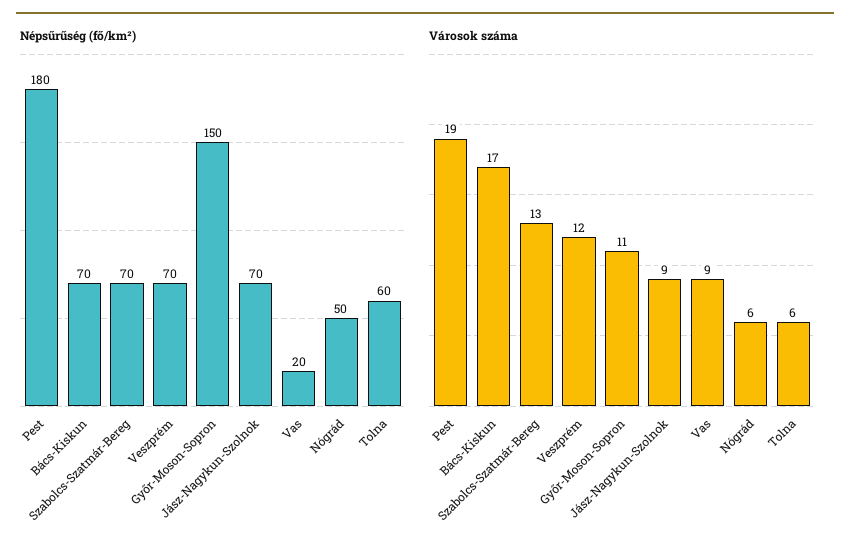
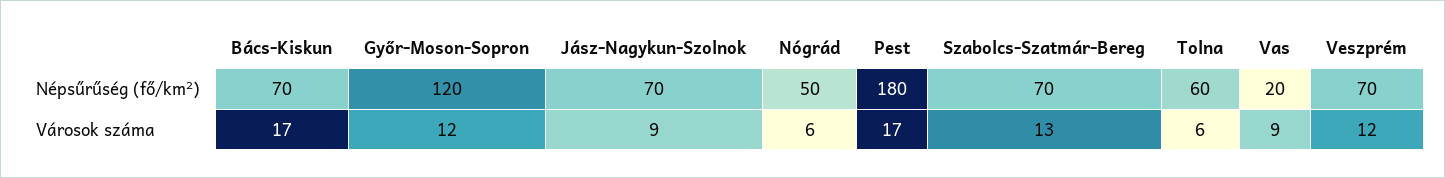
Népsűrűség (fő/km²), Győr-Moson-Sopron: 150 -> 120
Városok száma, Pest: 19 -> 17
Városok száma, Győr-Moson-Sopron: 11 -> 12

